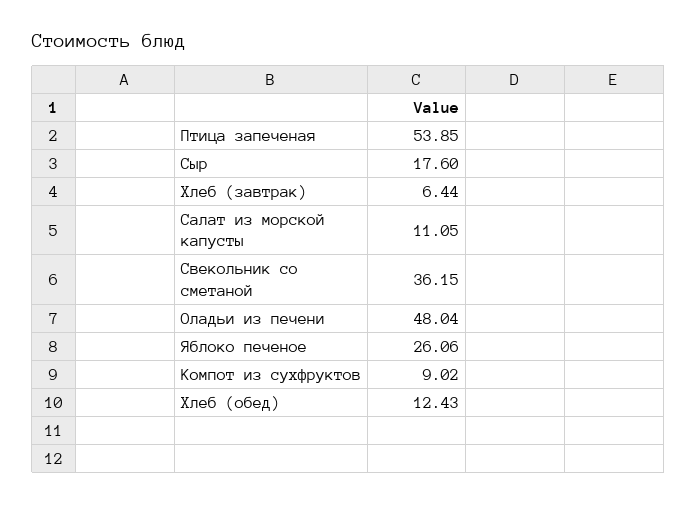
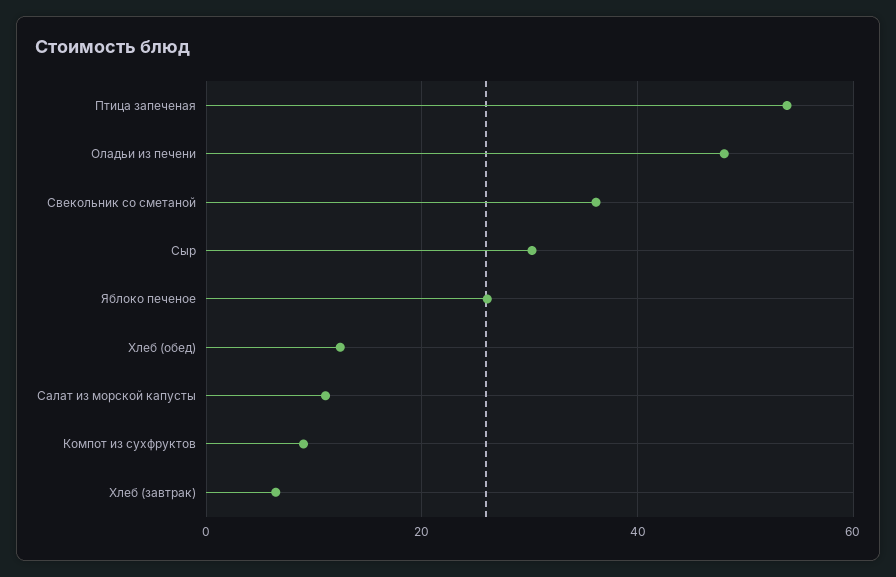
Сыр: 17.6 -> 30

